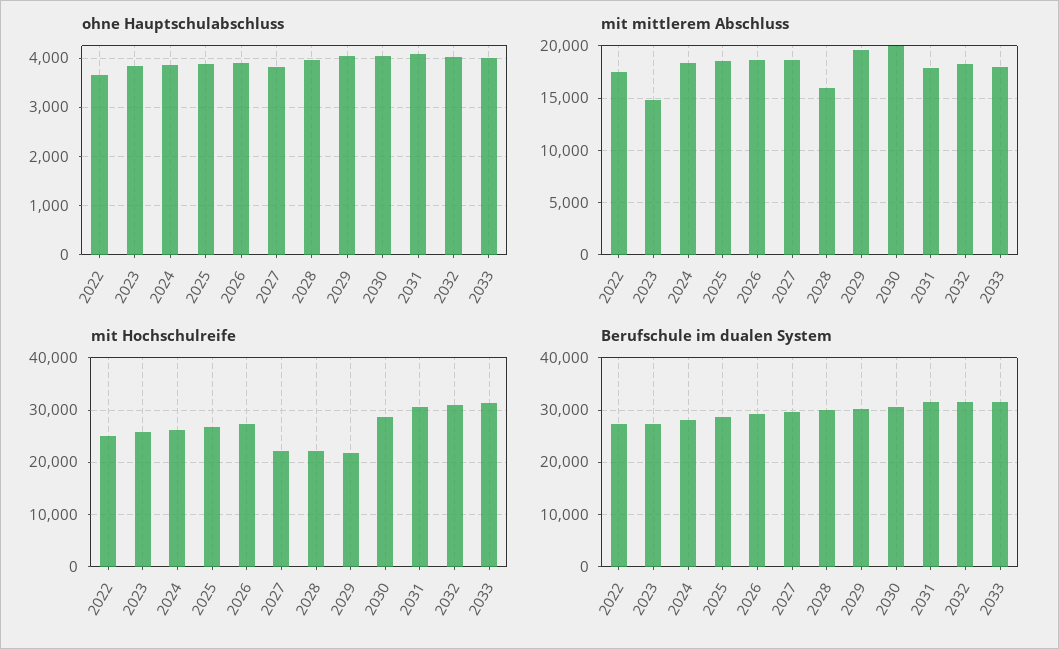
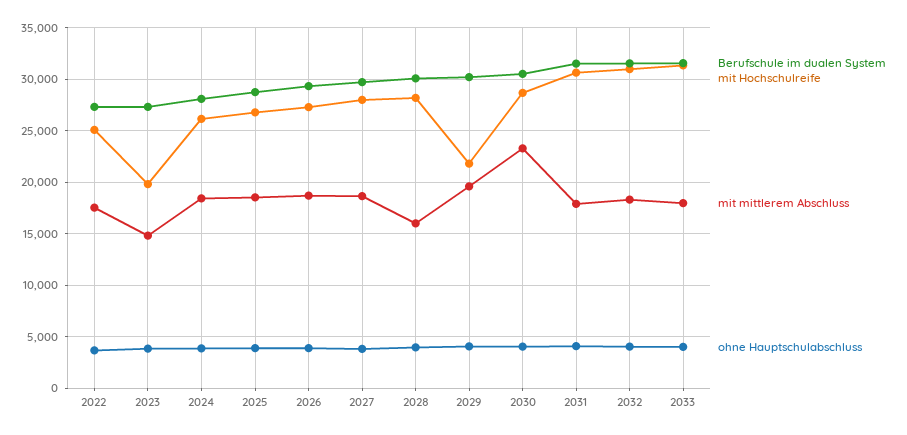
mit mittlerem Abschluss, 2030: 20000 -> 23000
mit Hochschulreife, 2023: 26000 -> 20000
mit Hochschulreife, 2027: 22000 -> 28000
mit Hochschulreife, 2028: 22000 -> 28000

